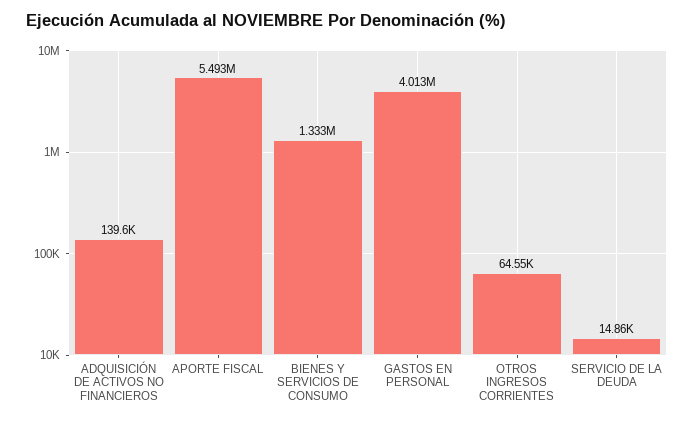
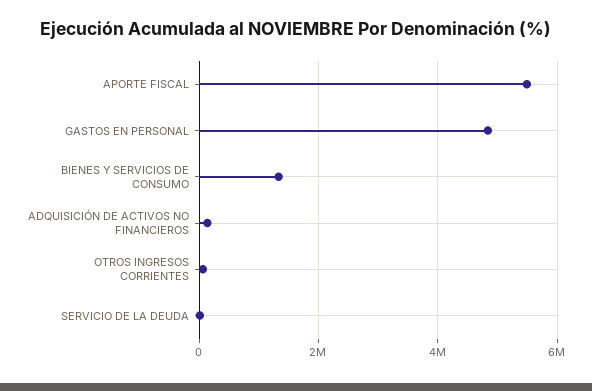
GASTOS EN PERSONAL: 4013000 -> 4800000

